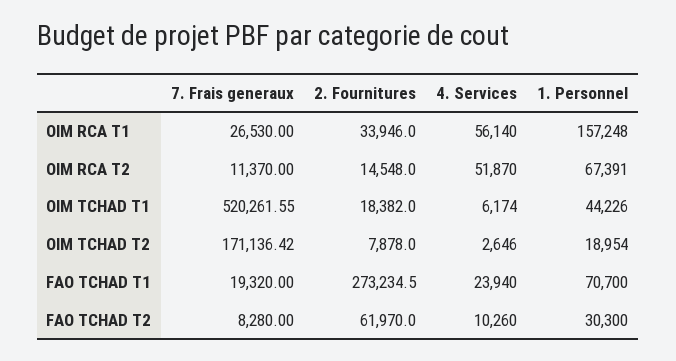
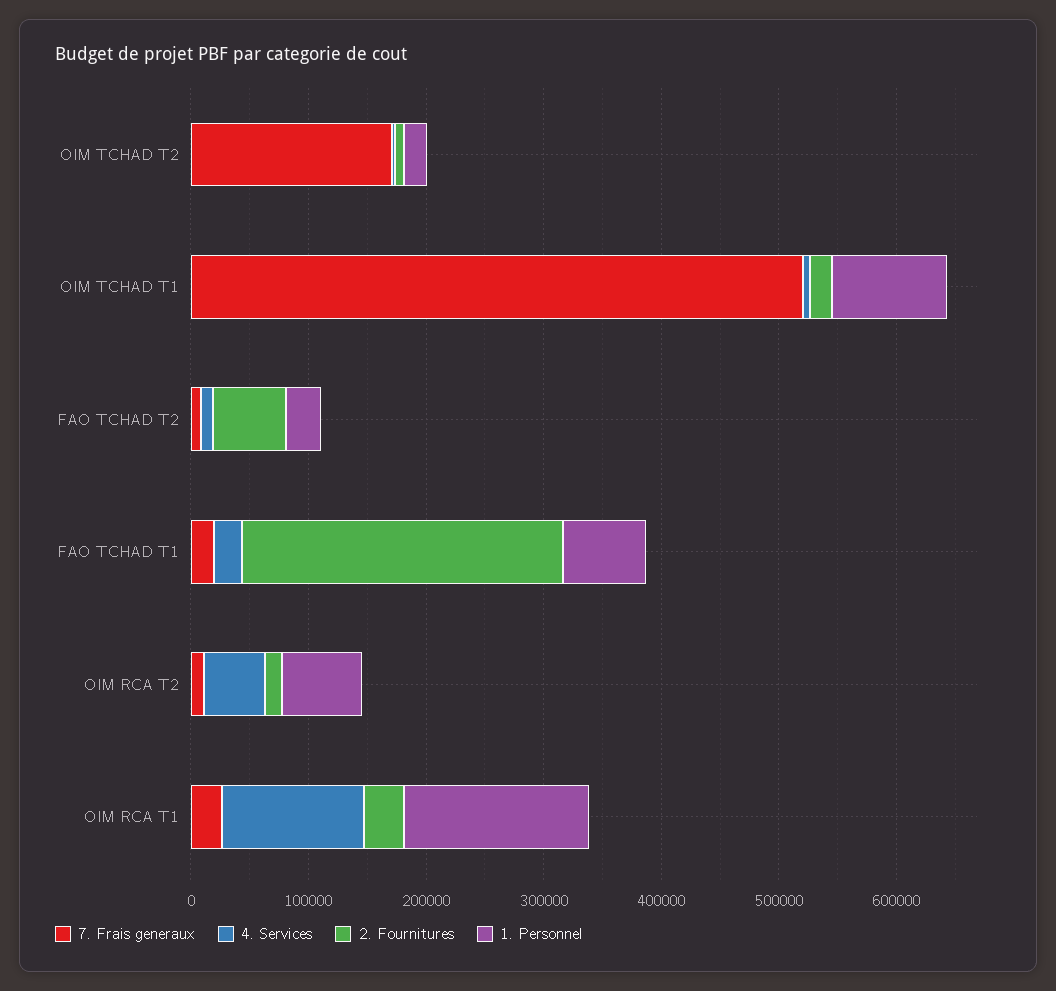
4. Services, OIM RCA T1: 56140 -> 120000
1. Personnel, OIM TCHAD T1: 44226 -> 100000

